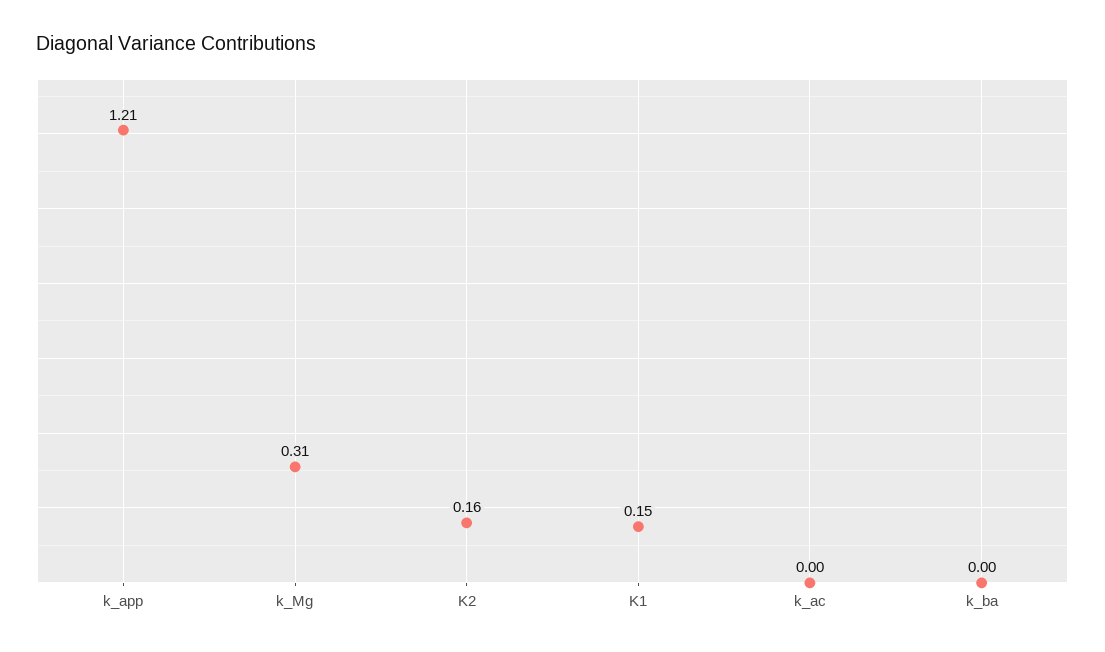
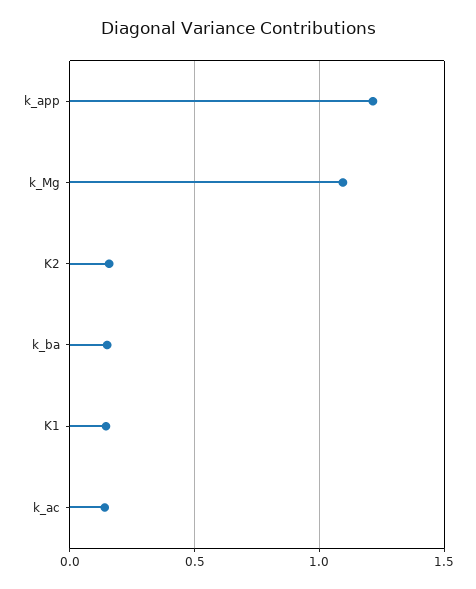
k_Mg: 0.31 -> 1.1
k_ac: 0 -> 0.15
k_ba: 0 -> 0.15

